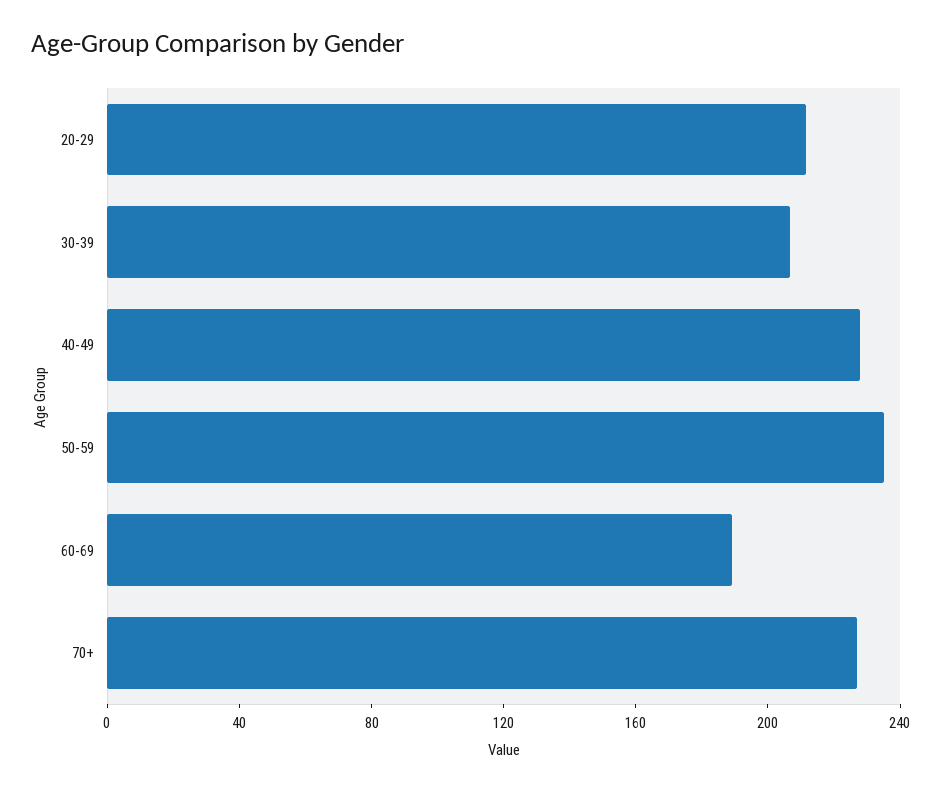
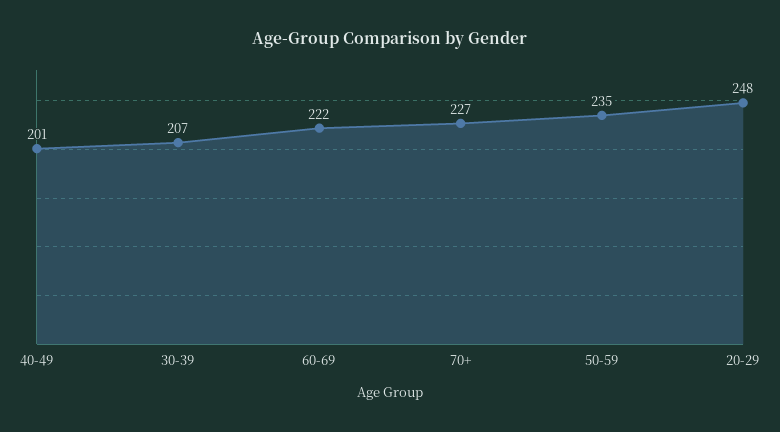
20-29: 210 -> 248
40-49: 230 -> 201
60-69: 190 -> 222

